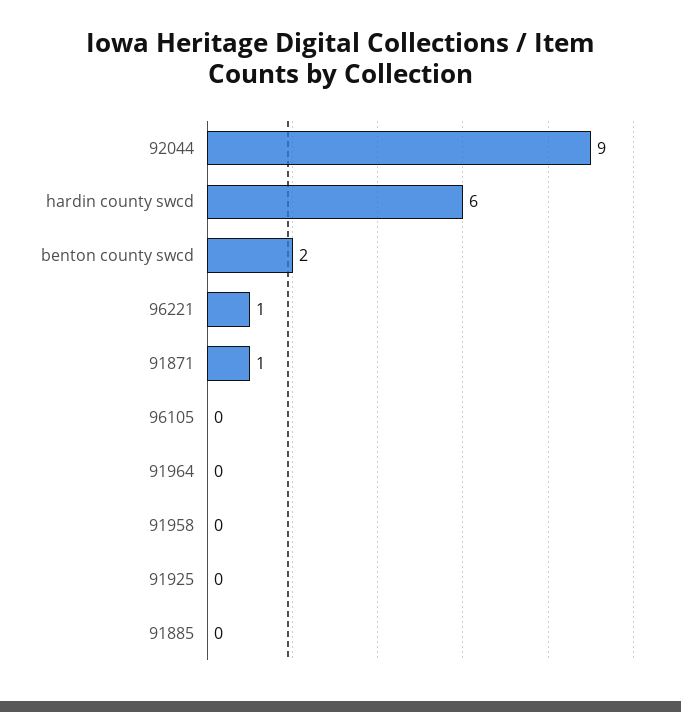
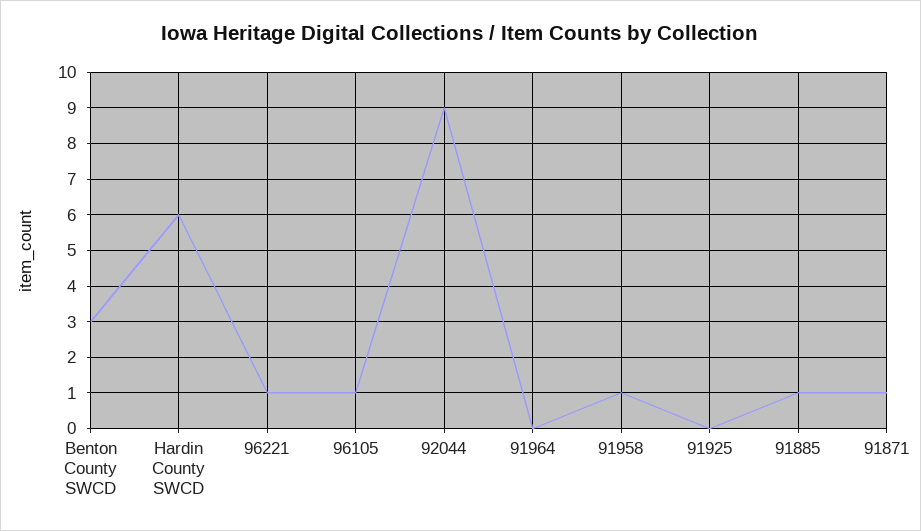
benton county swcd: 2 -> 3
96105: 0 -> 1
91958: 0 -> 1
91885: 0 -> 1

